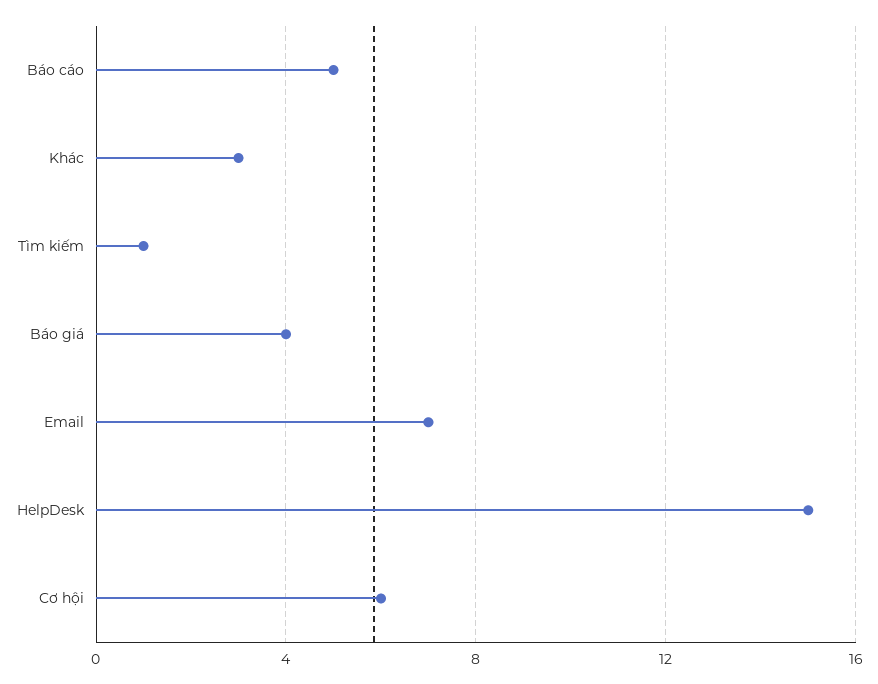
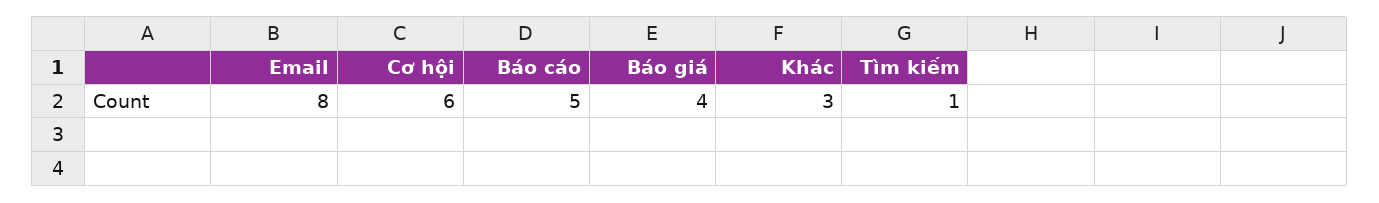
Email: 7 -> 8
HelpDesk: 15 -> none

